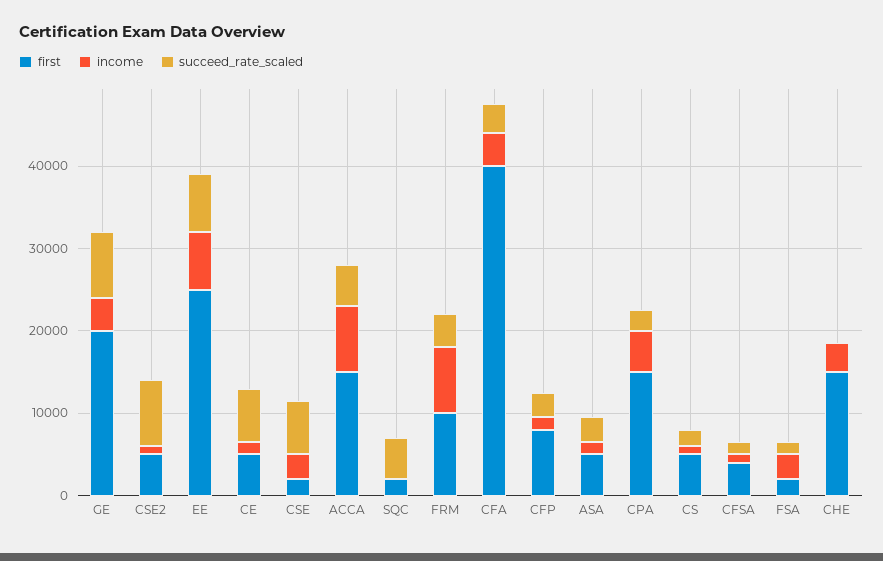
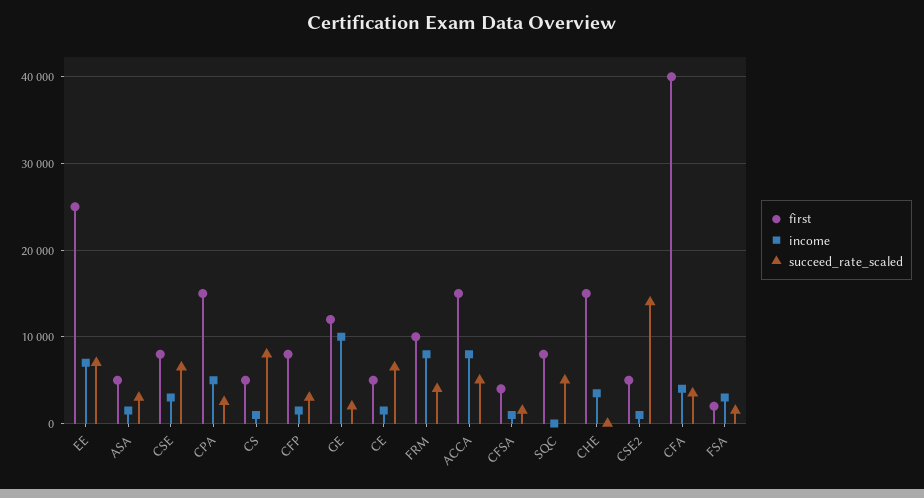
first, GE: 20000 -> 12000
income, GE: 4000 -> 10000
succeed_rate_scaled, GE: 8000 -> 2000
succeed_rate_scaled, CSE2: 8000 -> 14000
first, CSE: 2000 -> 8000
first, SQC: 2000 -> 8000
succeed_rate_scaled, CS: 2000 -> 8000

